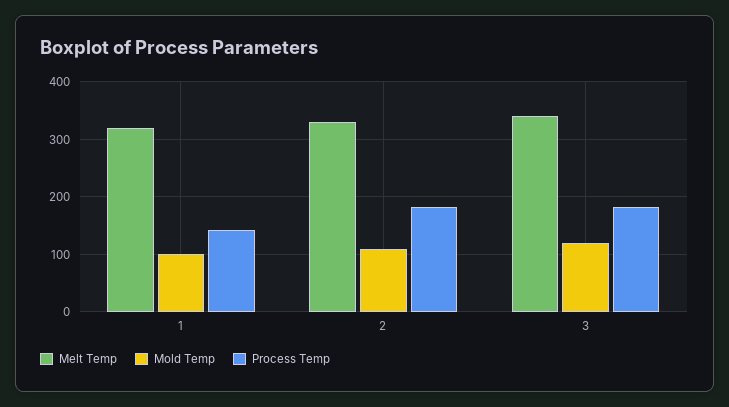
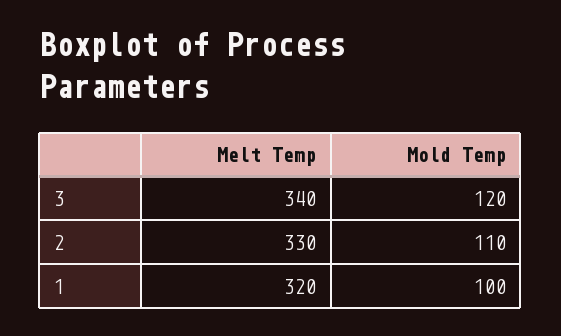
Process Temp, 1: 140 -> none
Process Temp, 2: 180 -> none
Process Temp, 3: 180 -> none

